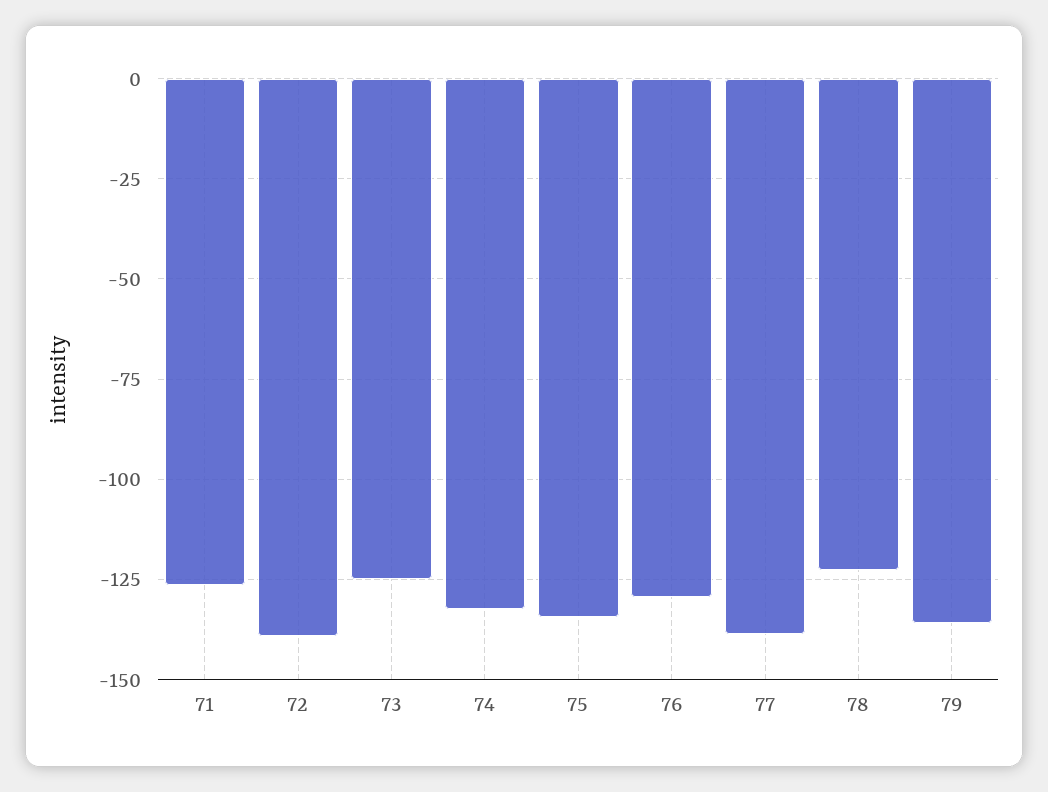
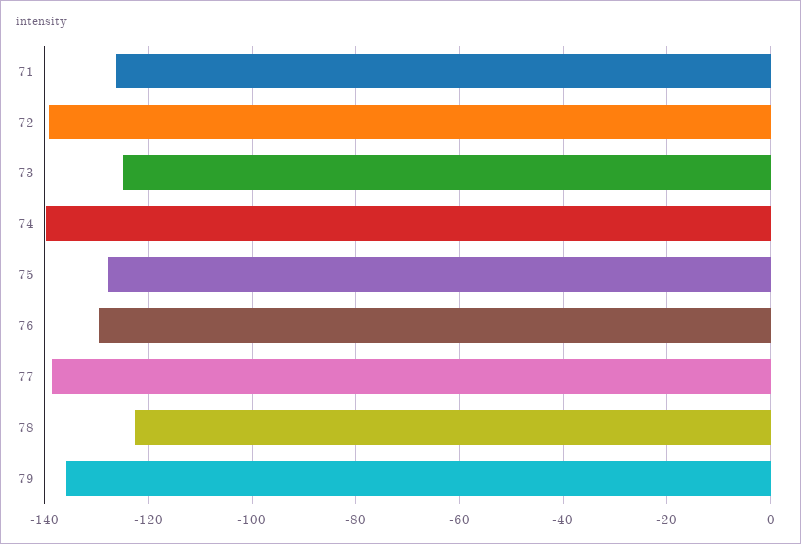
74: -132.5 -> -140
75: -135 -> -128

